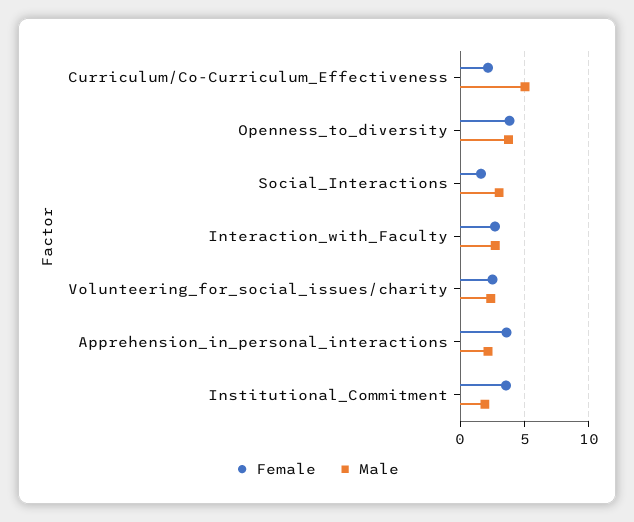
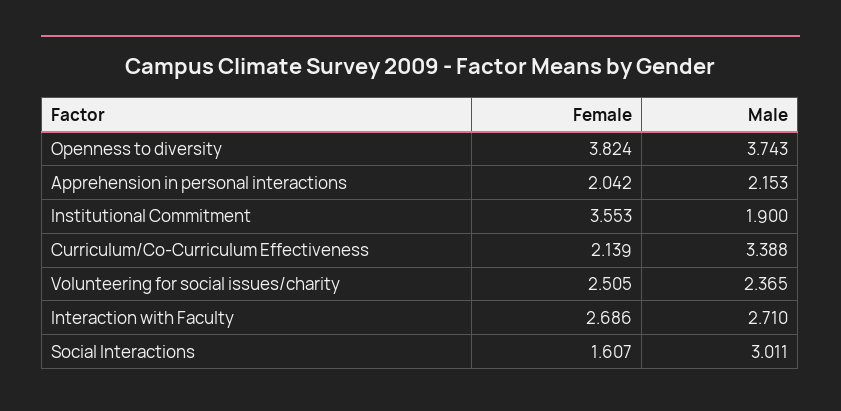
Male, Curriculum/Co-Curriculum_Effectiveness: 5 -> 3.388
Female, Apprehension_in_personal_interactions: 3.5 -> 2.042

